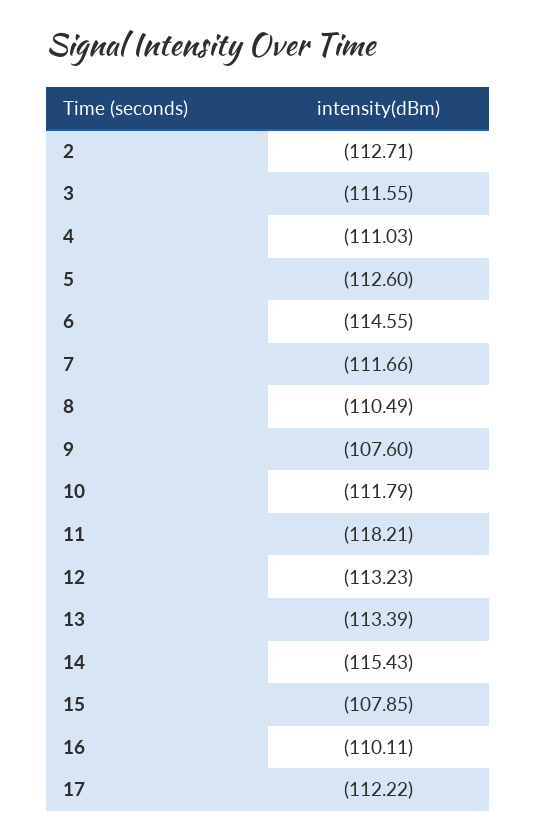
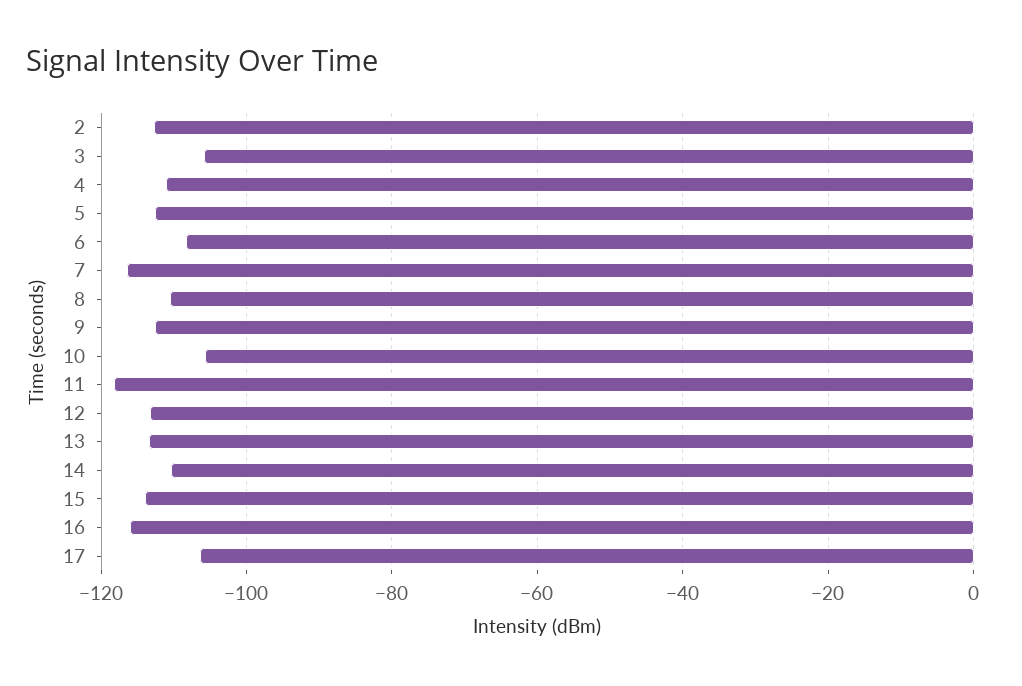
3: -111.55 -> -106
6: -114.55 -> -108
7: -111.66 -> -116
9: -107.6 -> -112
10: -111.79 -> -106
14: -115.43 -> -110
15: -107.85 -> -114
16: -110.11 -> -116
17: -112.22 -> -106

